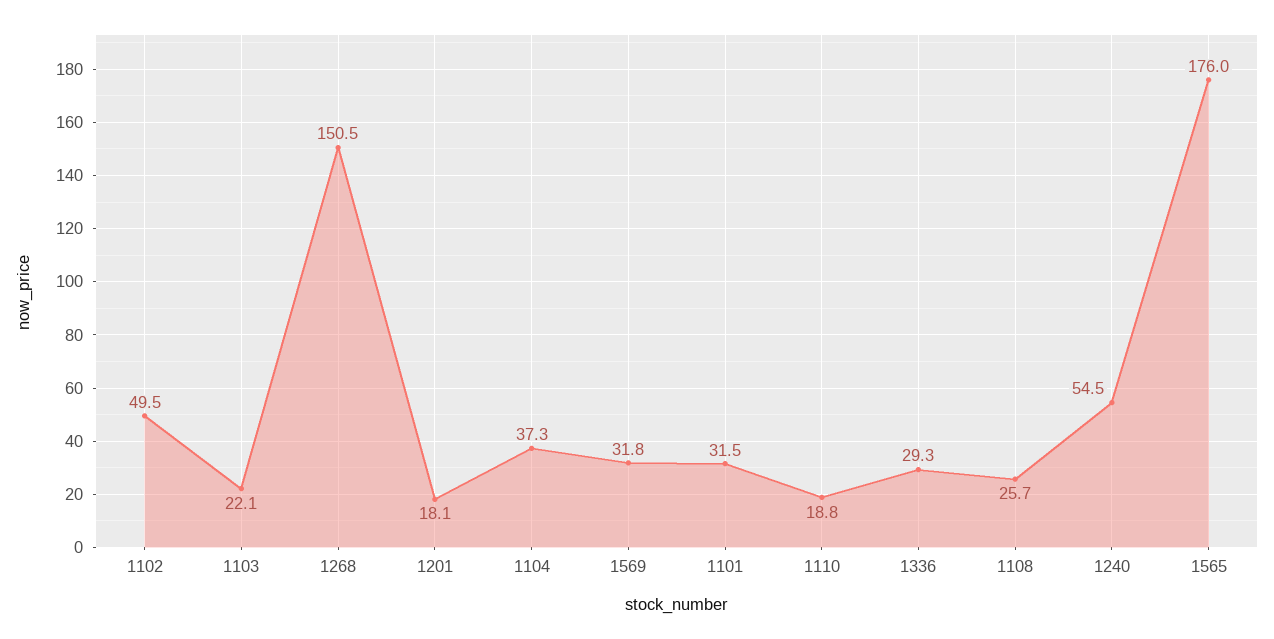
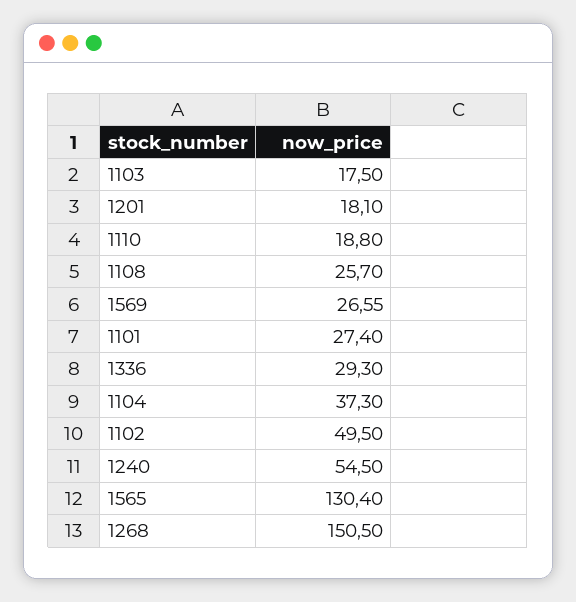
1103: 22.1 -> 17.5
1569: 31.8 -> 26.55
1101: 31.5 -> 27.4
1565: 176 -> 130.4

